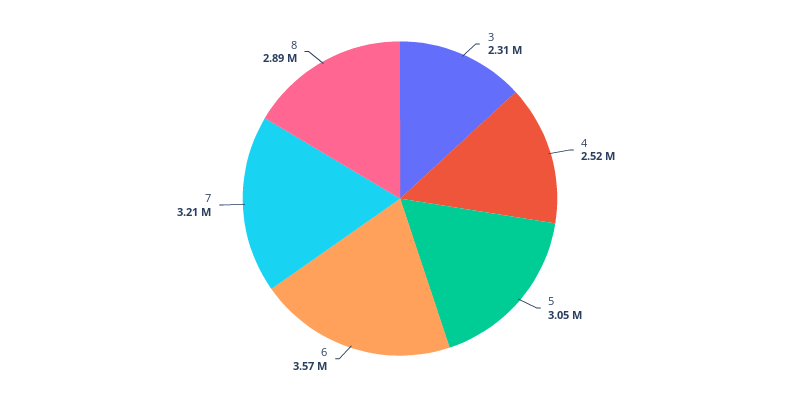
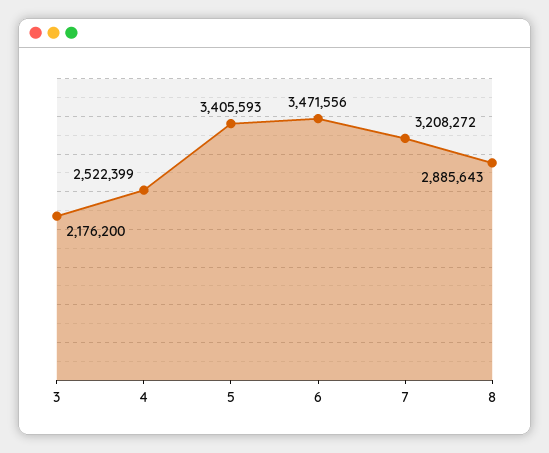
3: 2310000 -> 2176200
5: 3050000 -> 3405593
6: 3570000 -> 3471556

